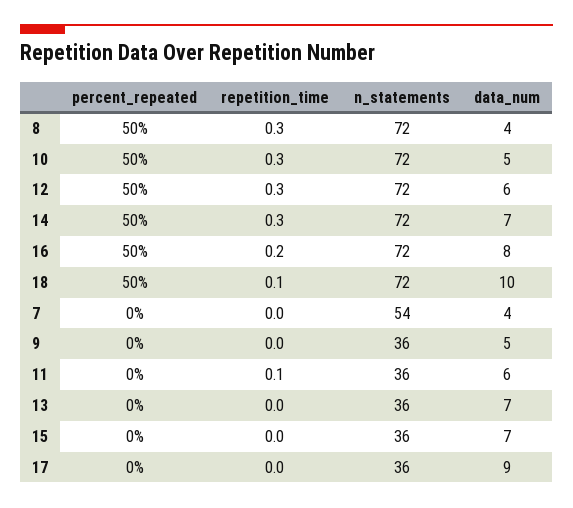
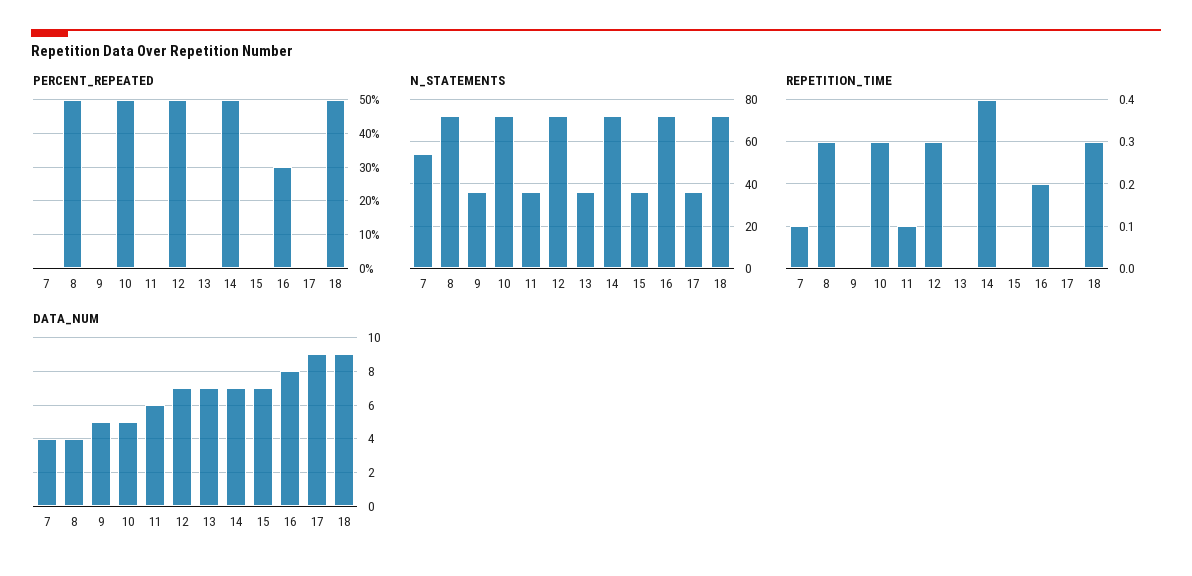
data_num, 12: 6 -> 7
repetition_time, 14: 0.3 -> 0.4
percent_repeated, 16: 50 -> 30
repetition_time, 18: 0.1 -> 0.3
data_num, 18: 10 -> 9
repetition_time, 7: 0 -> 0.1

